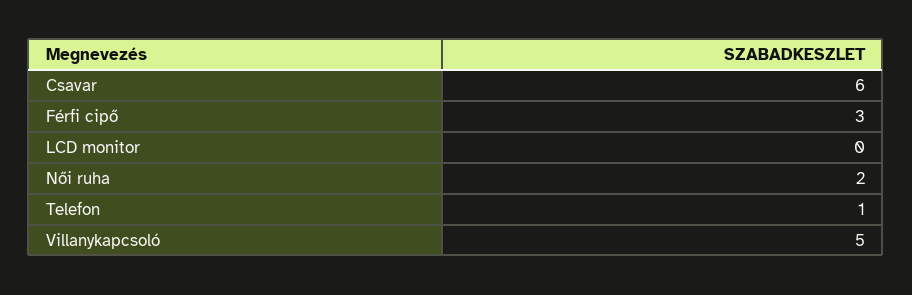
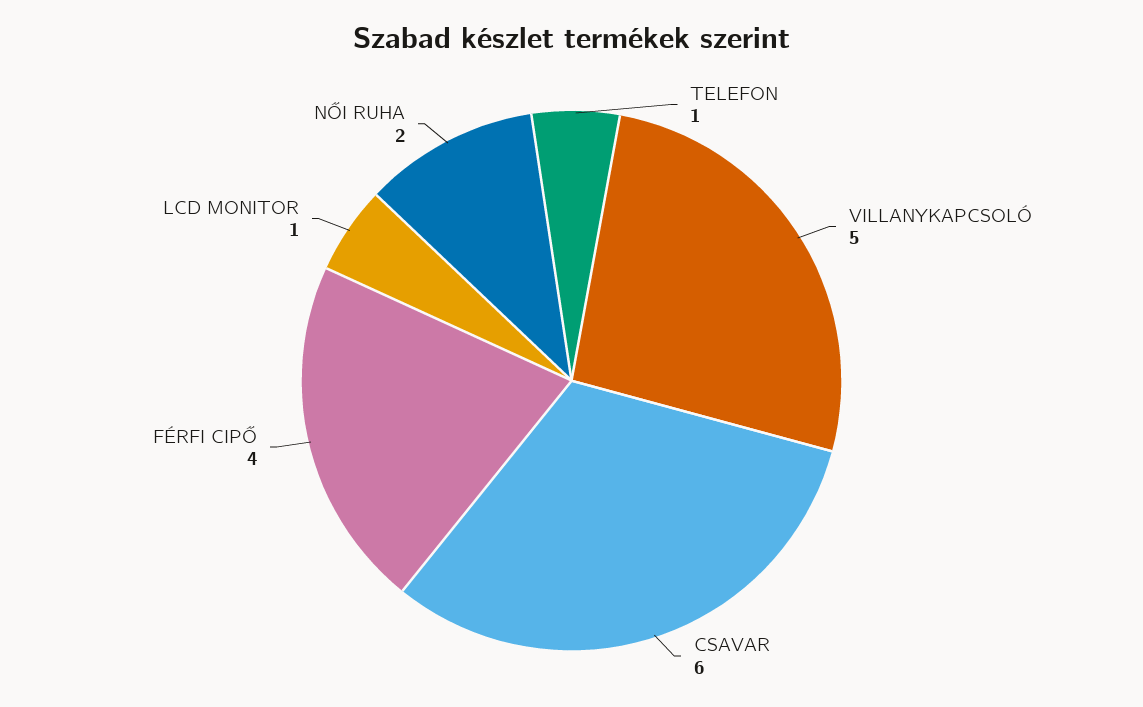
Férfi cipő: 3 -> 4
LCD monitor: 0 -> 1

